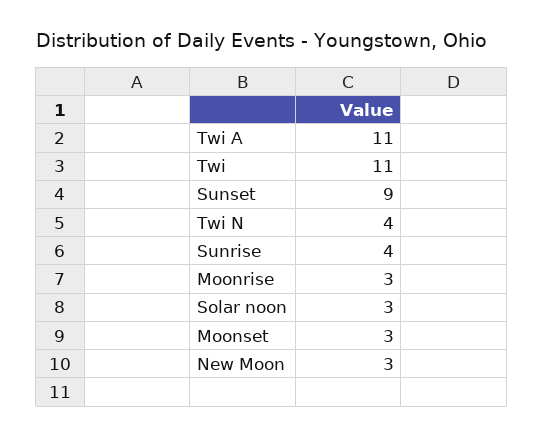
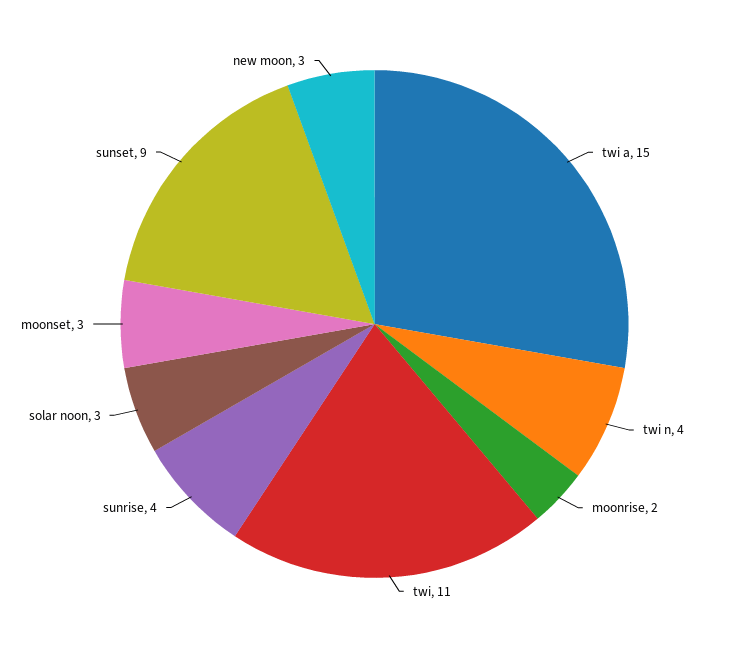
Twi A: 11 -> 15
Moonrise: 3 -> 2

